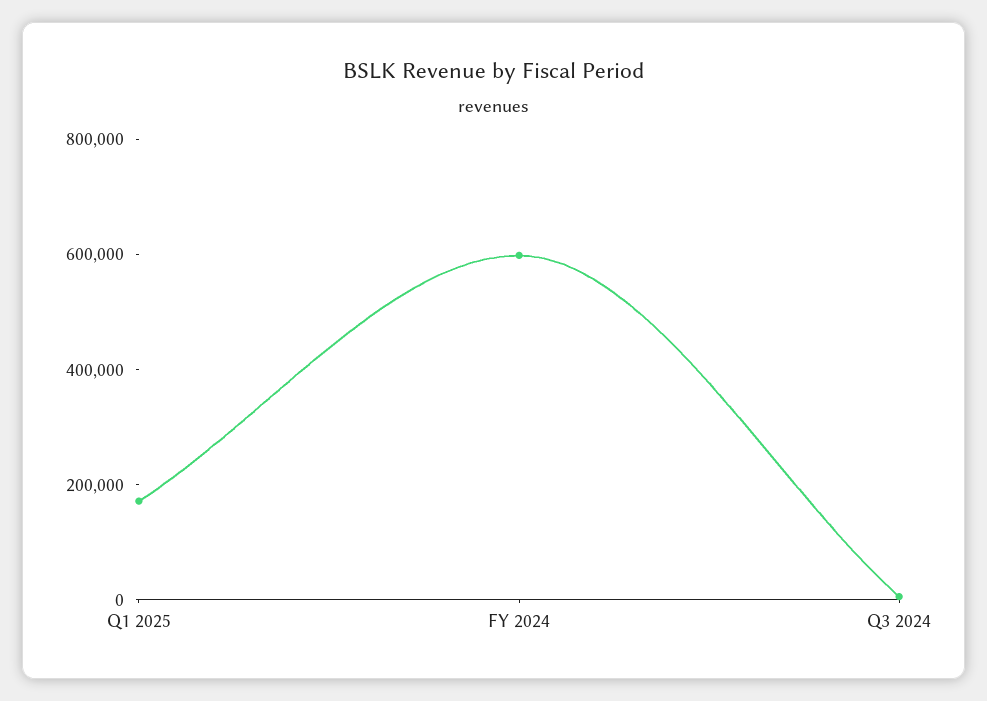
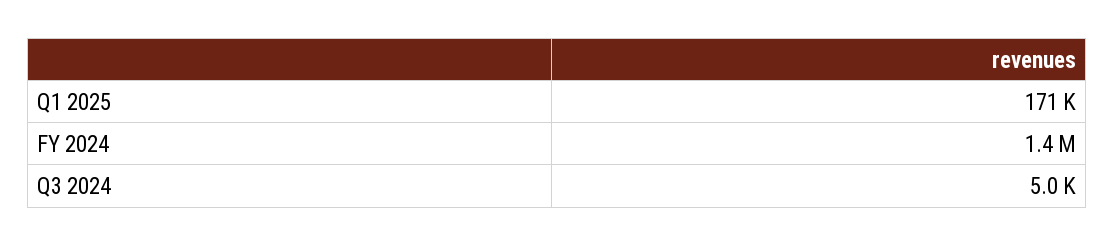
FY 2024: 600000 -> 1400000

